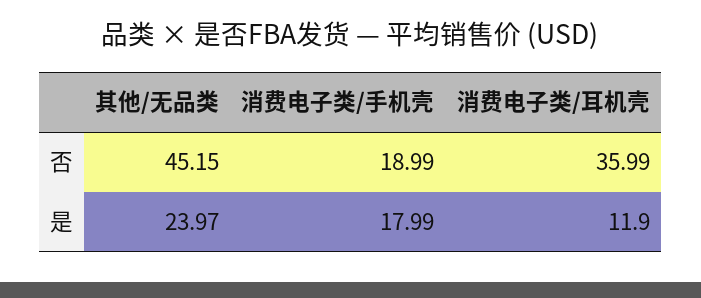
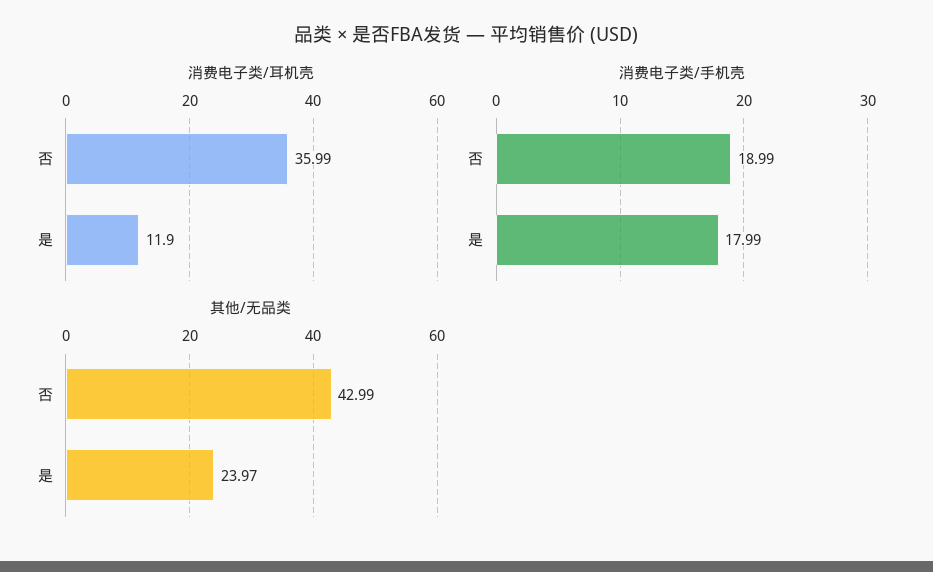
其他/无品类, 否: 45.15 -> 42.99

